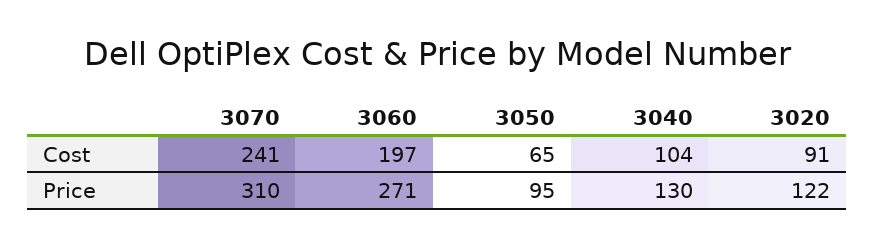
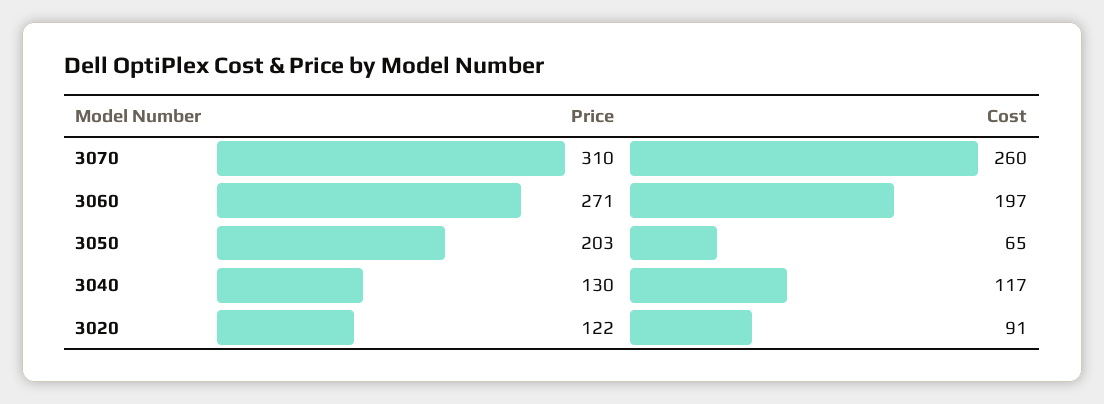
3070, Cost: 241 -> 260
3040, Cost: 104 -> 117
3050, Price: 95 -> 203

